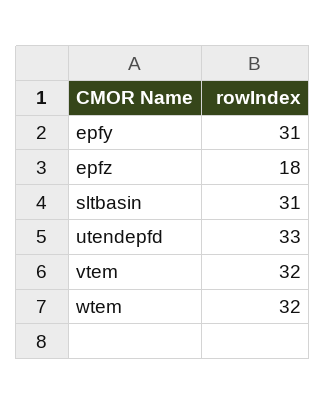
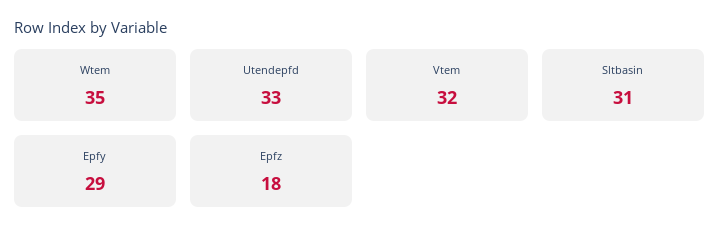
epfy: 31 -> 29
wtem: 32 -> 35

